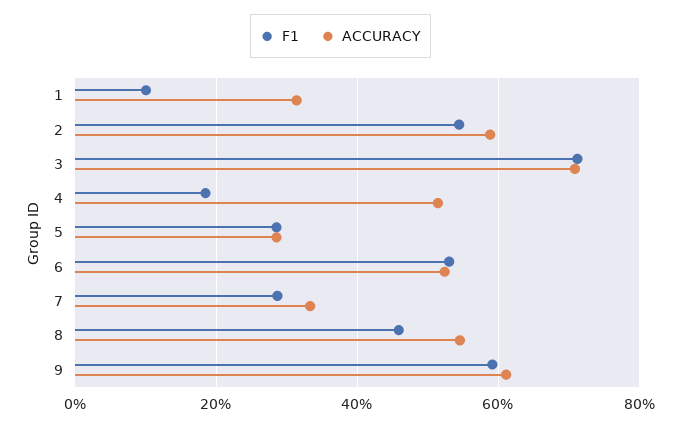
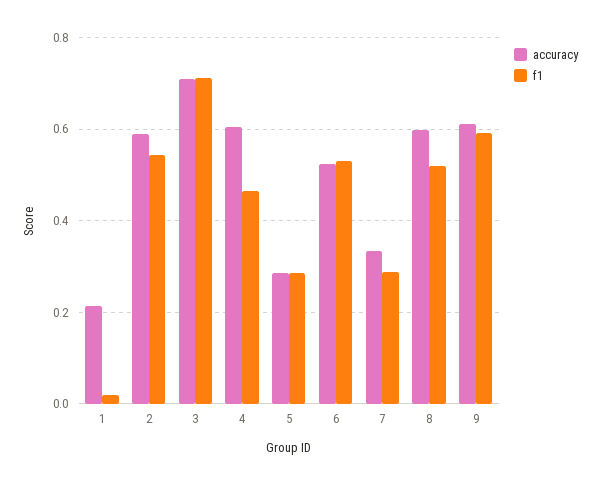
F1, 1: 0.1 -> 0.02
ACCURACY, 1: 0.32 -> 0.22
F1, 4: 0.18 -> 0.46
ACCURACY, 4: 0.52 -> 0.6
F1, 8: 0.46 -> 0.52
ACCURACY, 8: 0.54 -> 0.6

